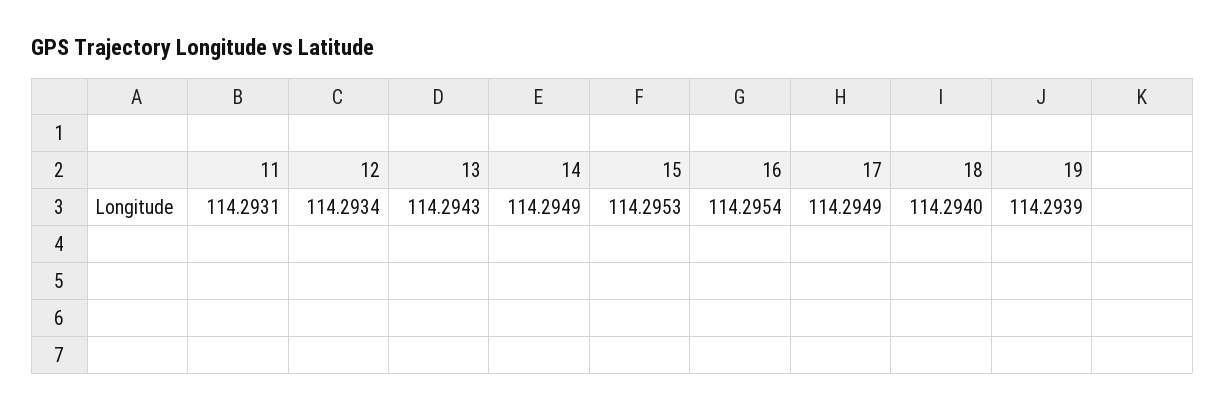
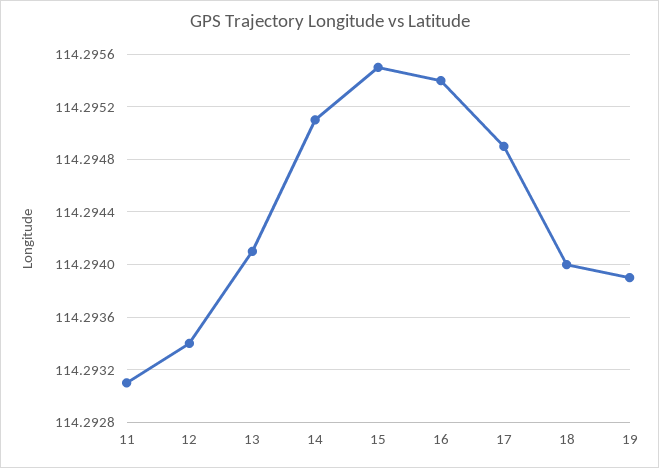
13: 114.2943 -> 114.2941
14: 114.2949 -> 114.2951
15: 114.2953 -> 114.2955

